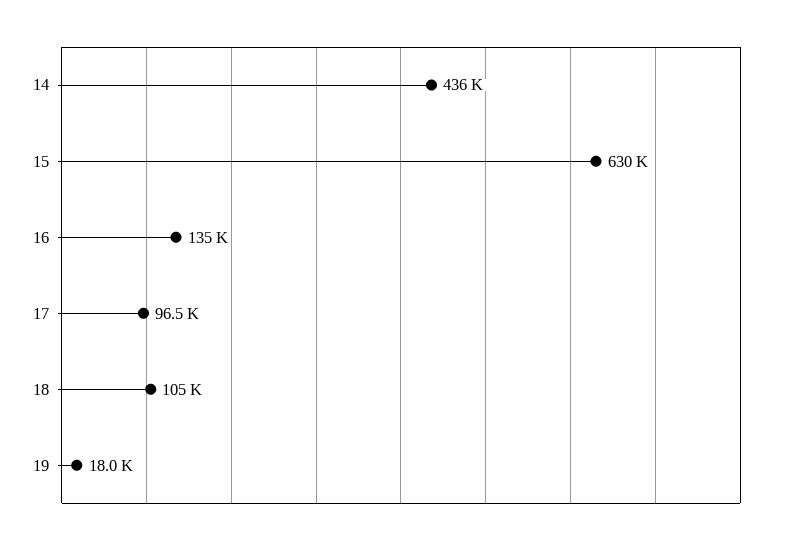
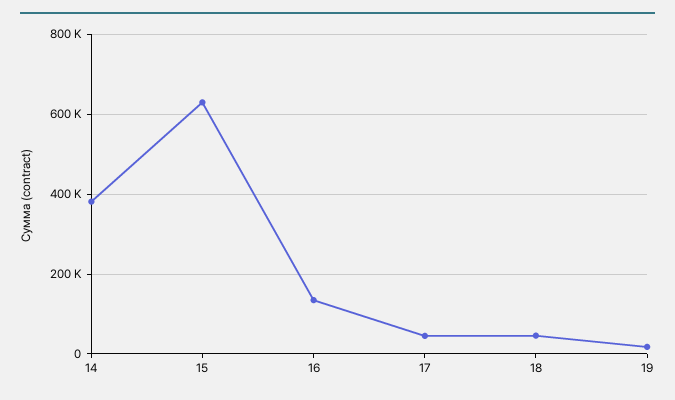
14: 436000 -> 380000
17: 96500 -> 40000
18: 105000 -> 40000

